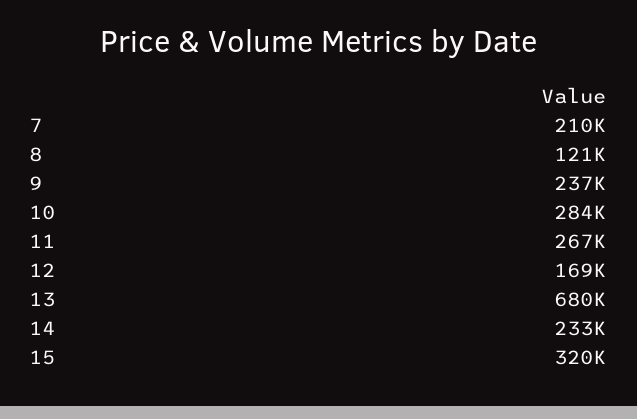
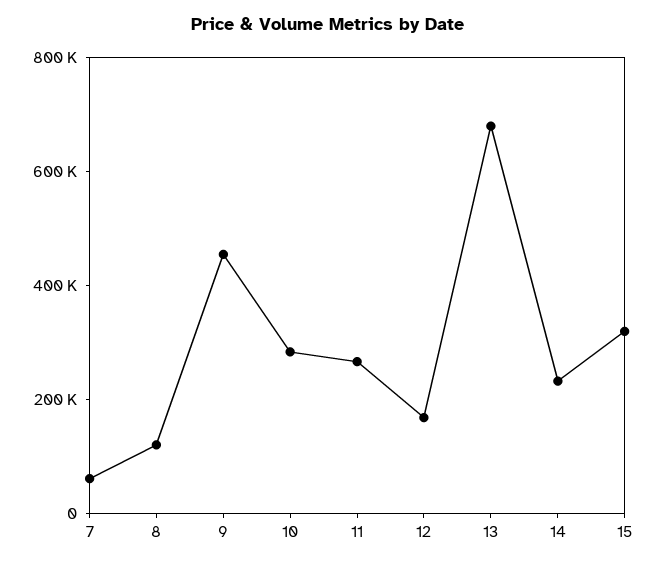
7: 210000 -> 50000
9: 237000 -> 450000

